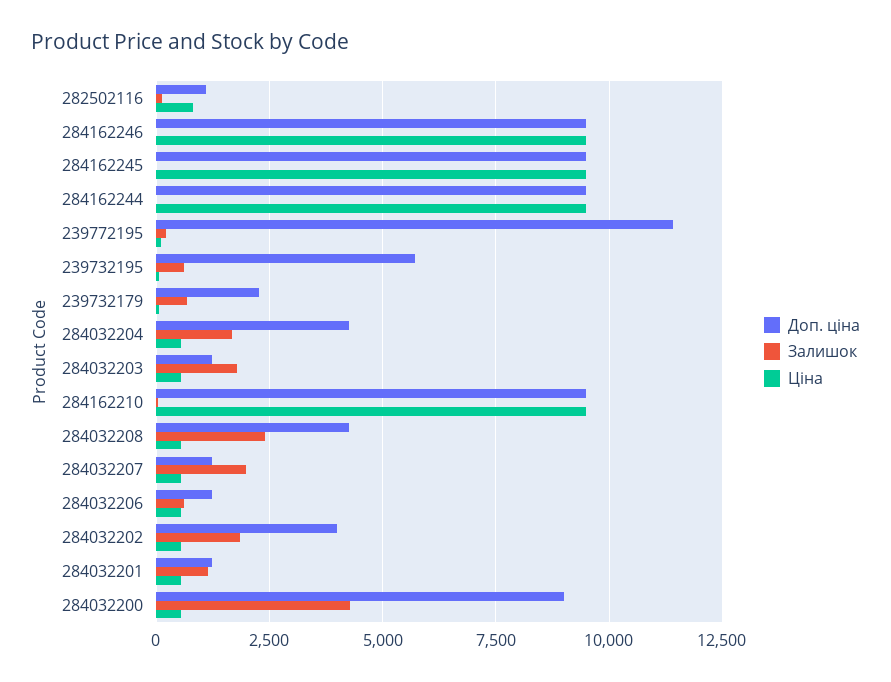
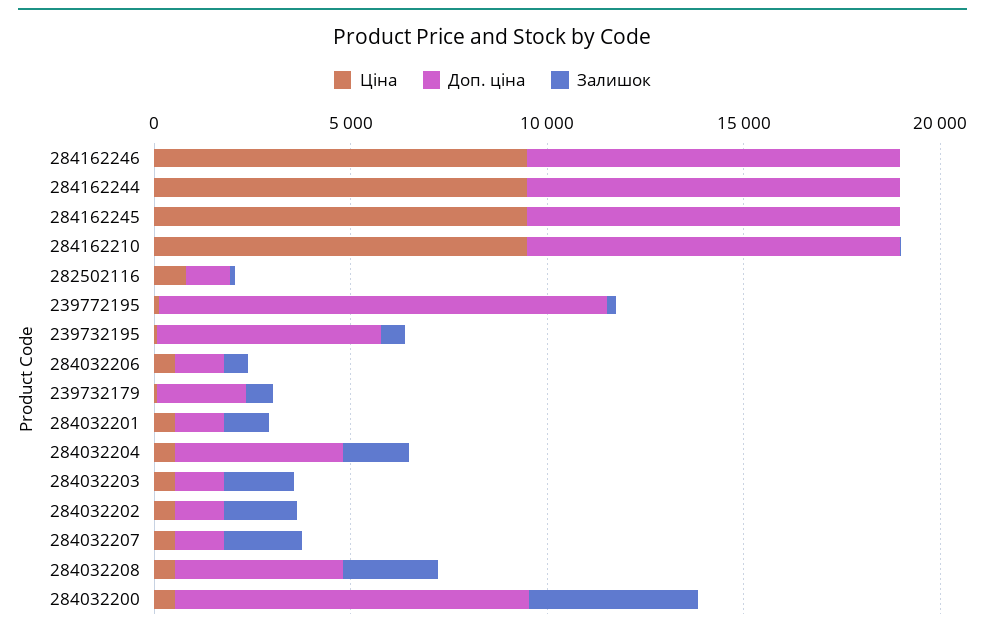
Доп. ціна, 284032202: 4000 -> 1000

